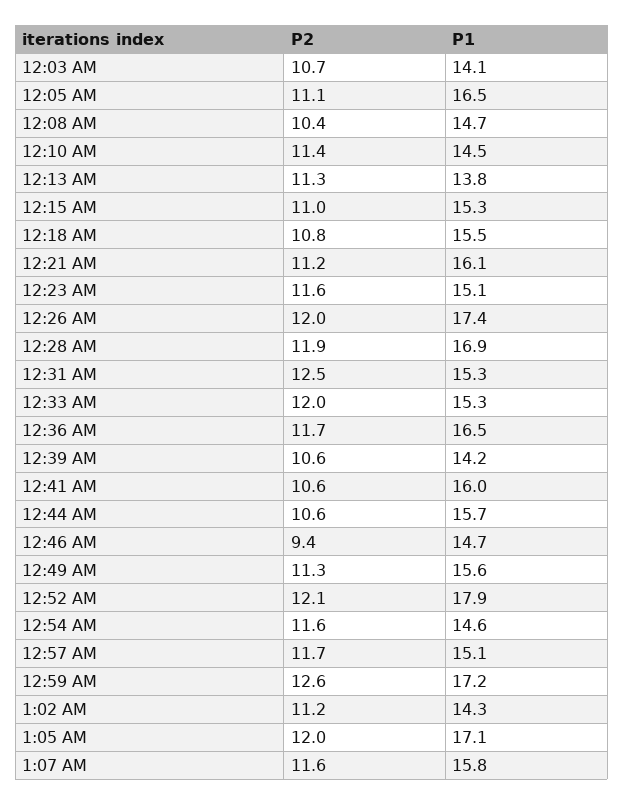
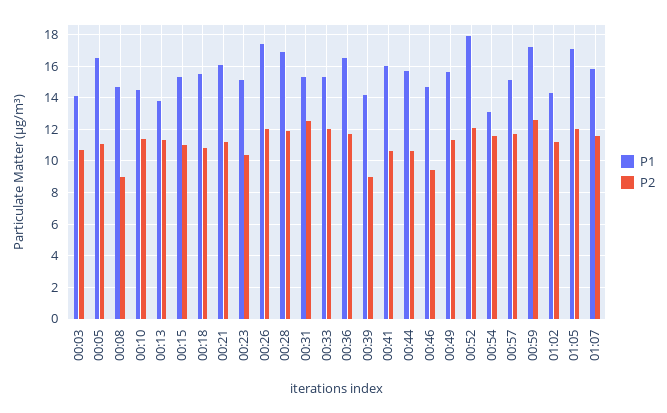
P2, 12:08 AM: 10.4 -> 9
P2, 12:23 AM: 11.6 -> 10.5
P2, 12:39 AM: 10.6 -> 9
P1, 12:54 AM: 14.6 -> 13

